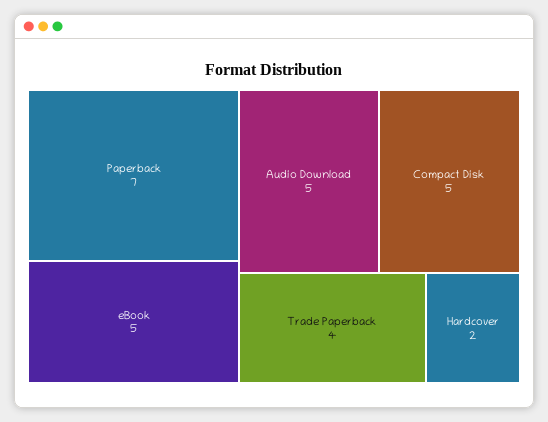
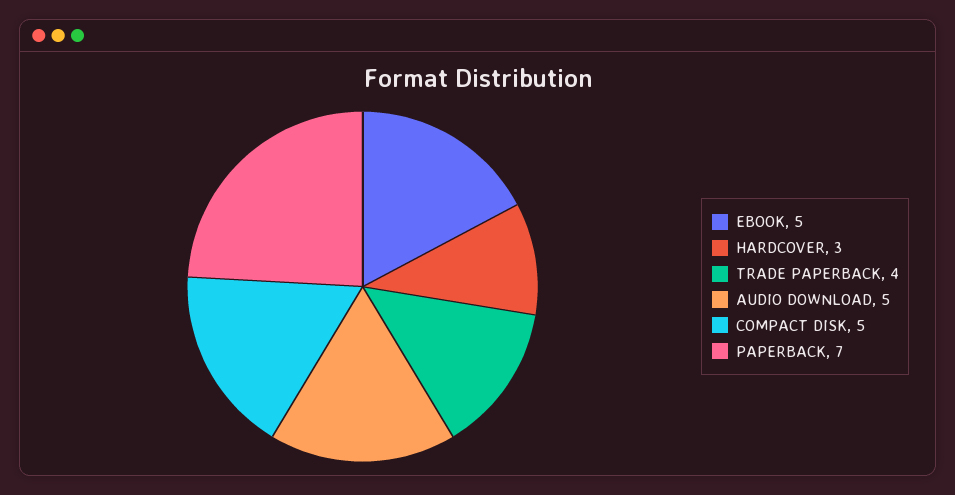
Hardcover: 2 -> 3

